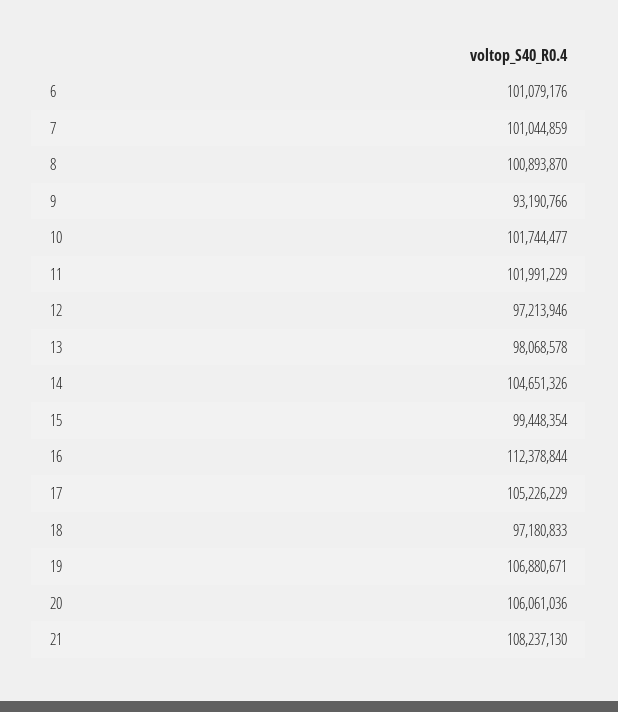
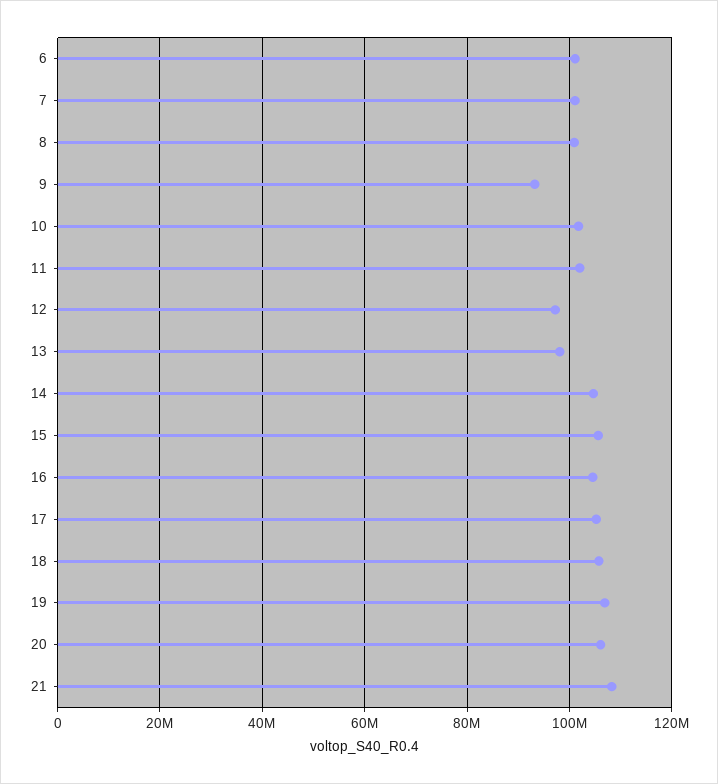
15: 99448354 -> 106000000
16: 112378844 -> 104000000
18: 97180833 -> 106000000

